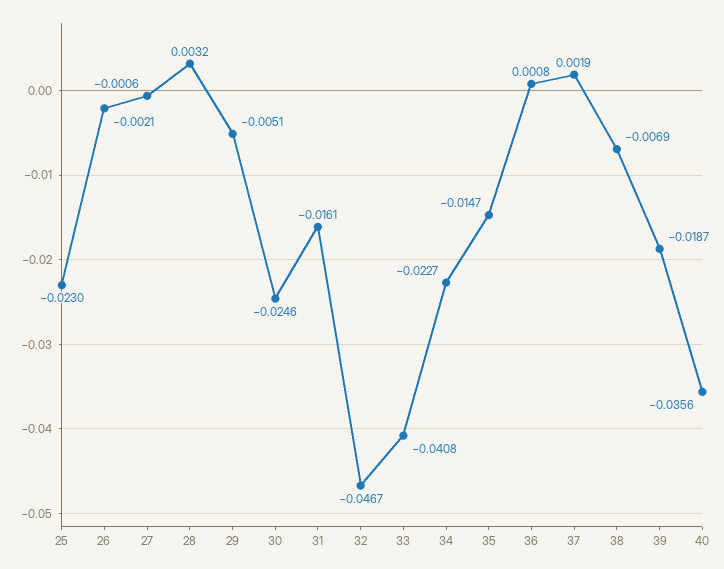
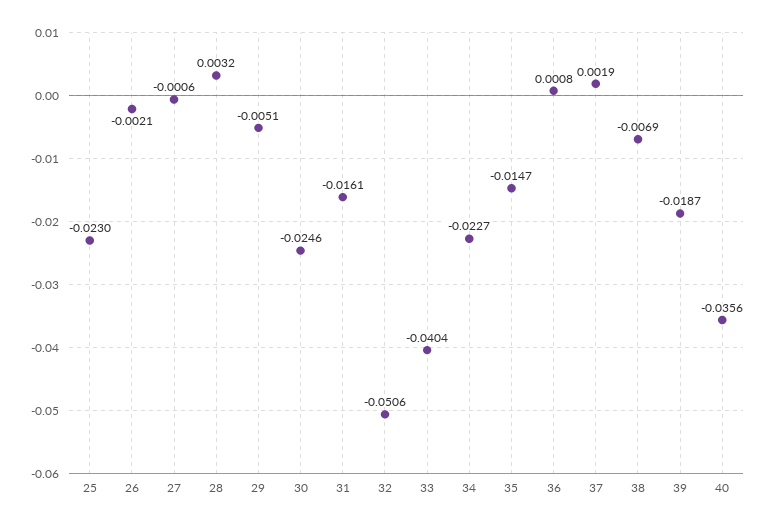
32: -0.0467 -> -0.0506
33: -0.0408 -> -0.0404

